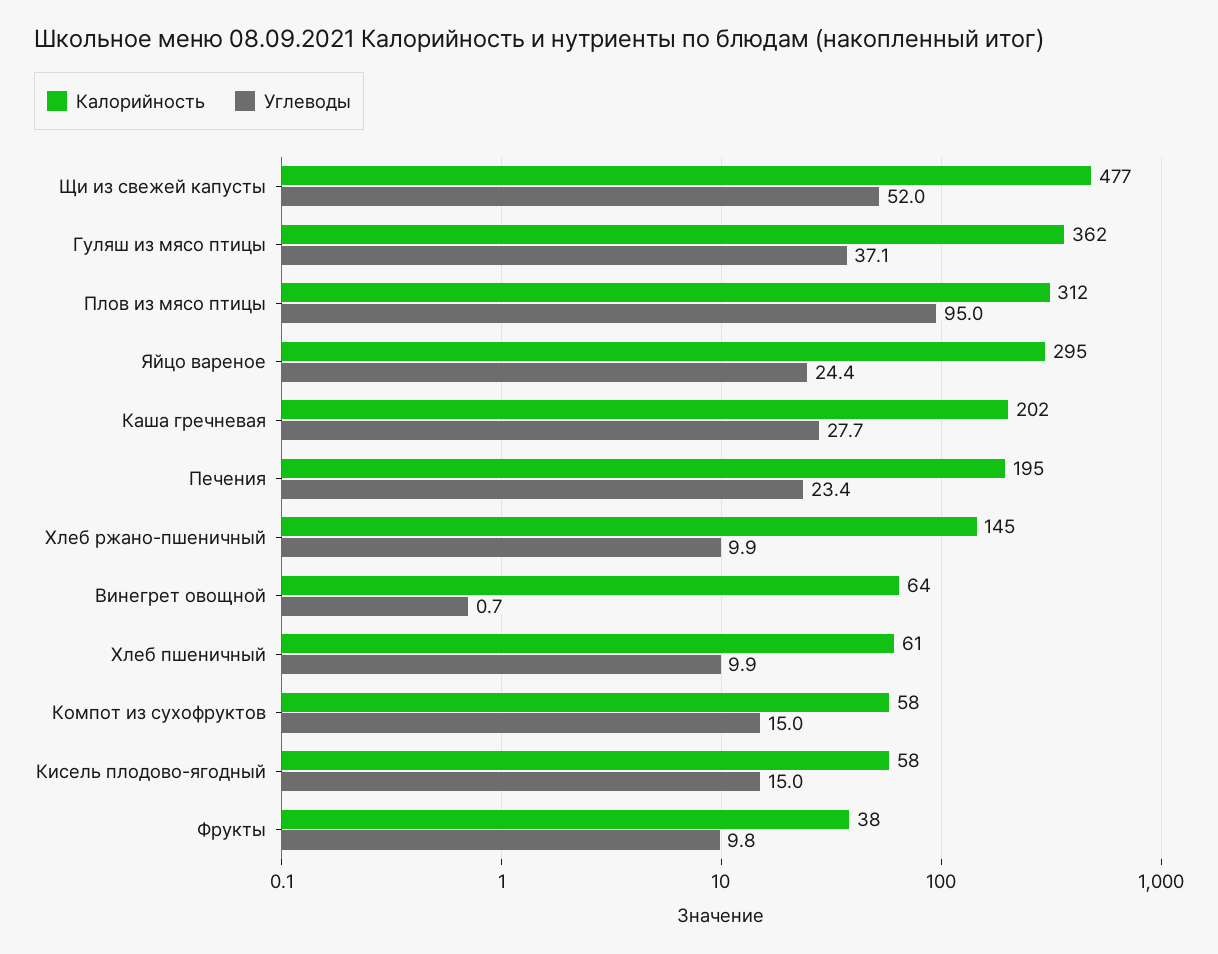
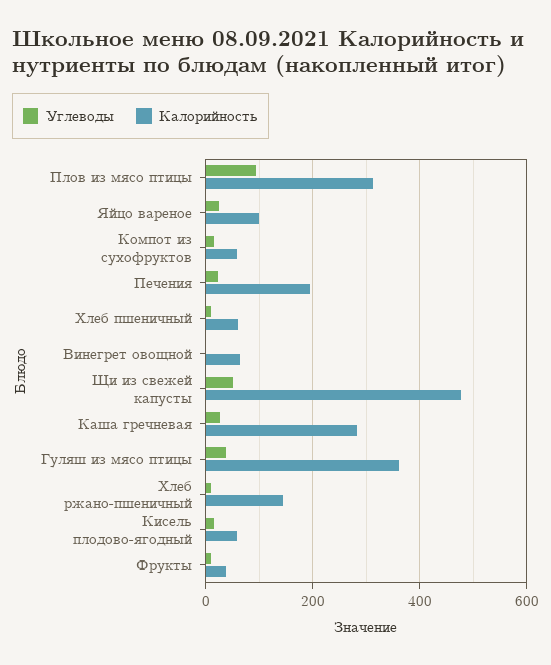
Калорийность, Яйцо вареное: 295 -> 100
Калорийность, Каша гречневая: 202 -> 280

